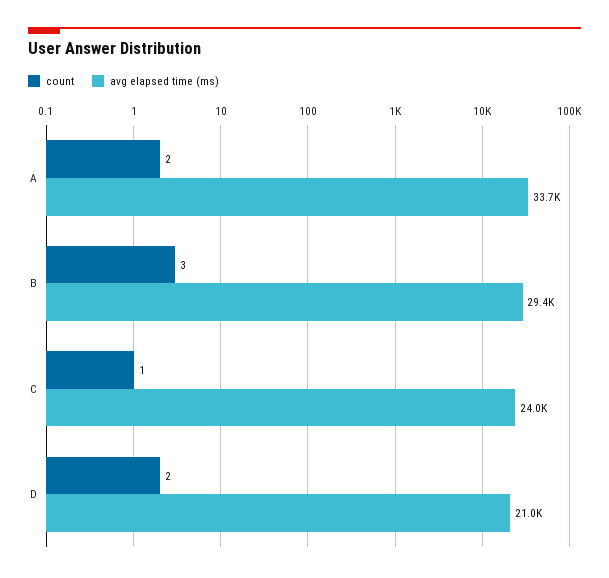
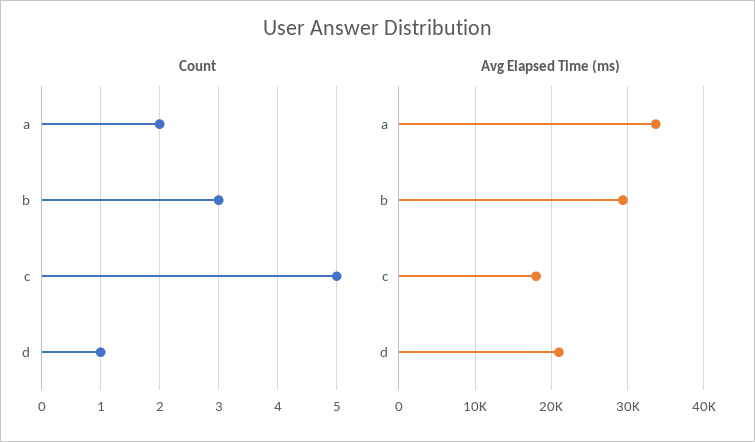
count, C: 1 -> 5
avg elapsed time (ms), C: 24000 -> 18000
count, D: 2 -> 1

